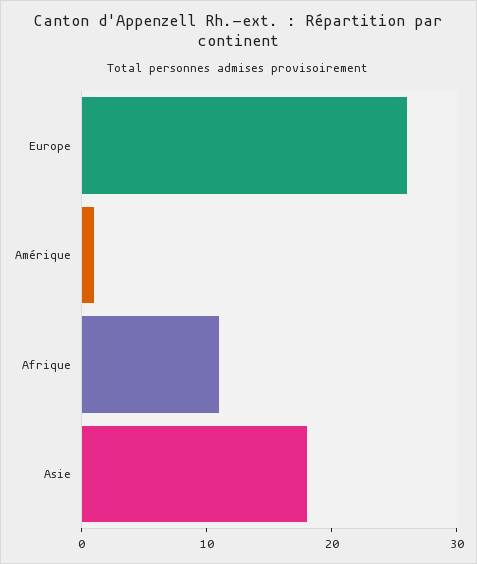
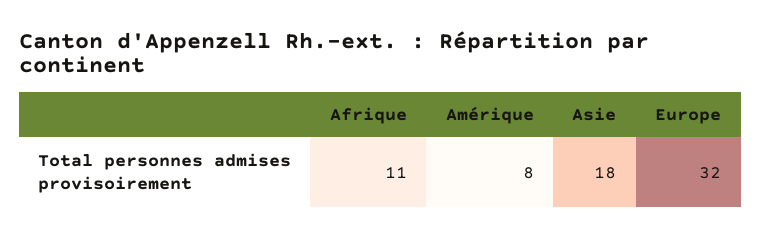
Europe: 26 -> 32
Amérique: 1 -> 8

